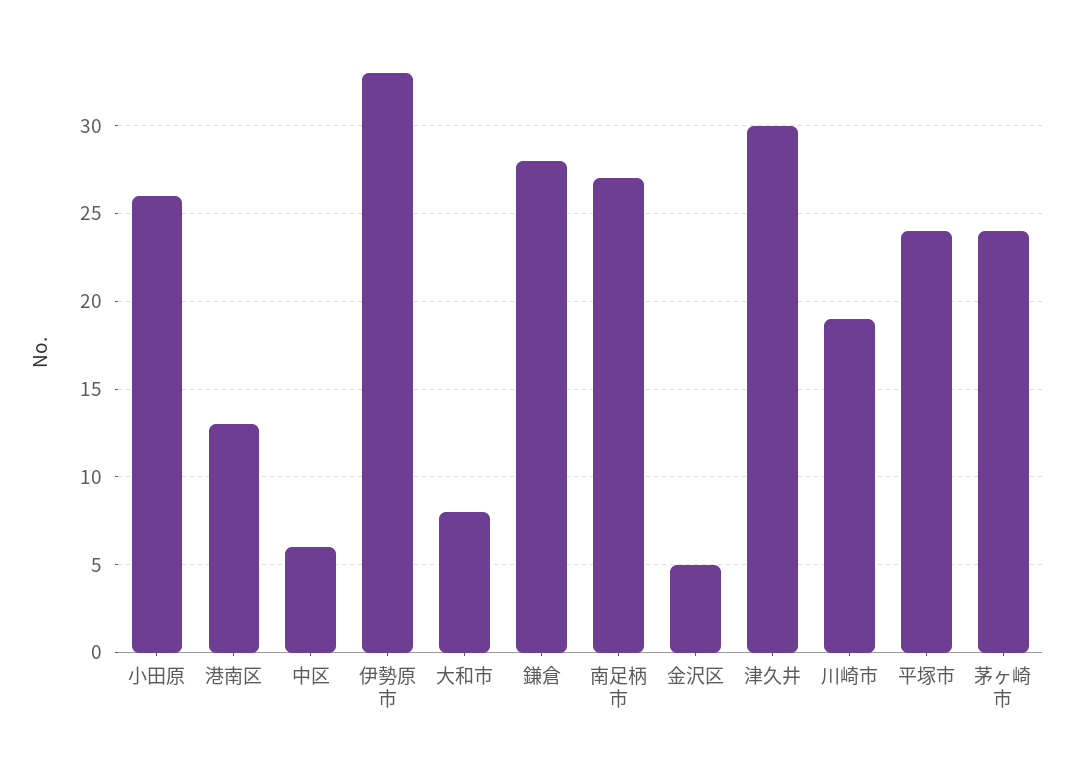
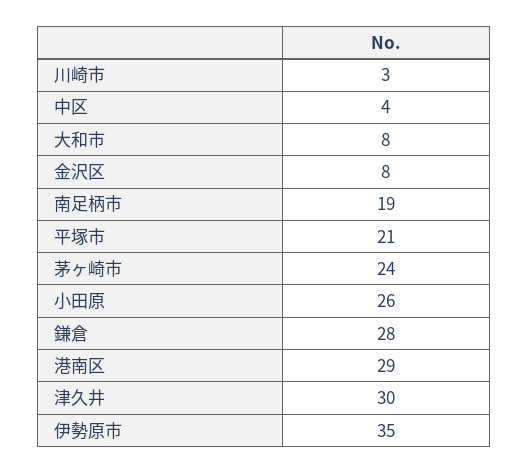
港南区: 13 -> 29
中区: 6 -> 4
伊勢原市: 33 -> 35
南足柄市: 27 -> 19
金沢区: 5 -> 8
川崎市: 19 -> 3
平塚市: 24 -> 21

